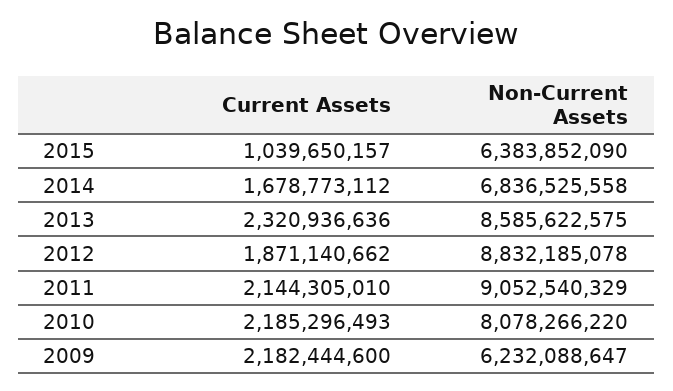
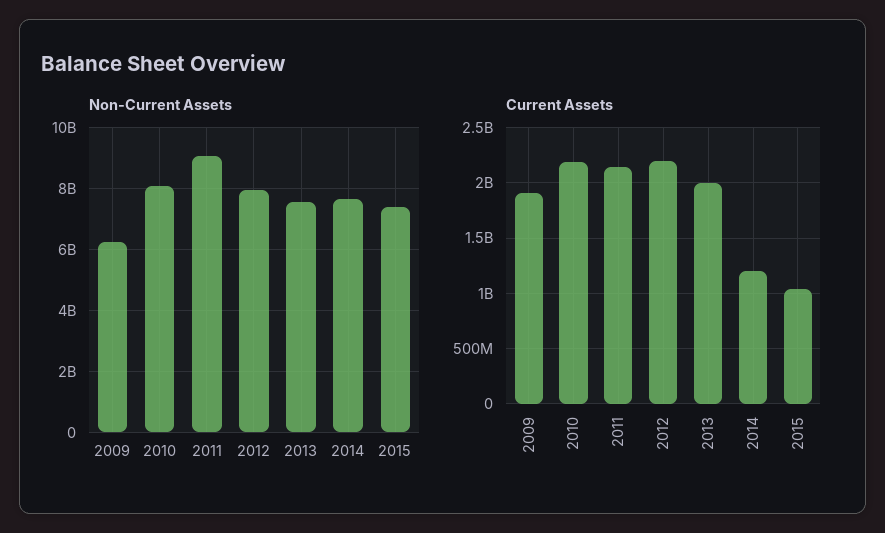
Non-Current Assets, 2015: 6383852090 -> 7400000000
Current Assets, 2014: 1678773112 -> 1200000000
Non-Current Assets, 2014: 6836525558 -> 7600000000
Current Assets, 2013: 2320936636 -> 2000000000
Non-Current Assets, 2013: 8585622575 -> 7600000000
Current Assets, 2012: 1871140662 -> 2200000000
Non-Current Assets, 2012: 8832185078 -> 8000000000
Current Assets, 2009: 2182444600 -> 1900000000

